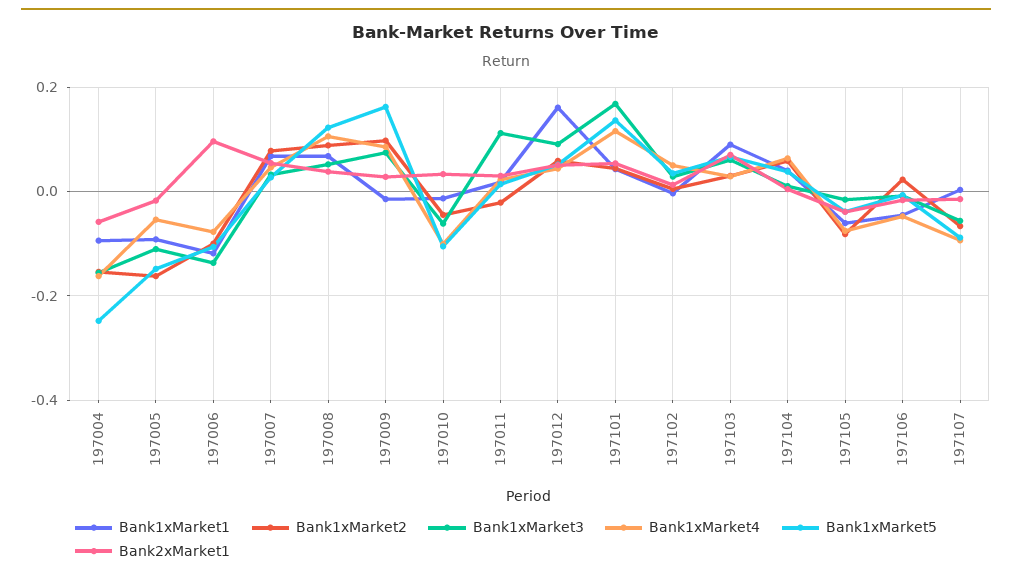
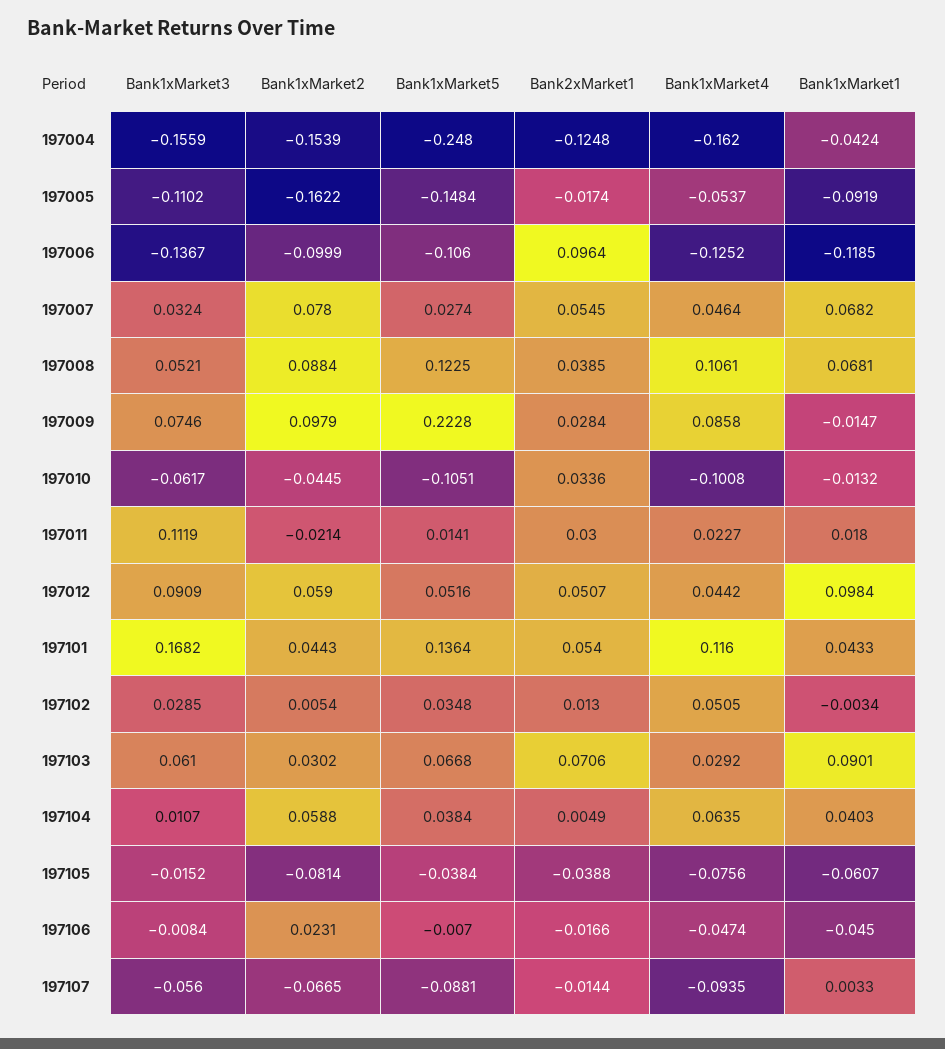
Bank1xMarket1, 197004: -0.1 -> -0.0424
Bank2xMarket1, 197004: -0.06 -> -0.1248
Bank1xMarket4, 197006: -0.08 -> -0.1252
Bank1xMarket5, 197009: 0.16 -> 0.2228
Bank1xMarket1, 197012: 0.16 -> 0.0984

